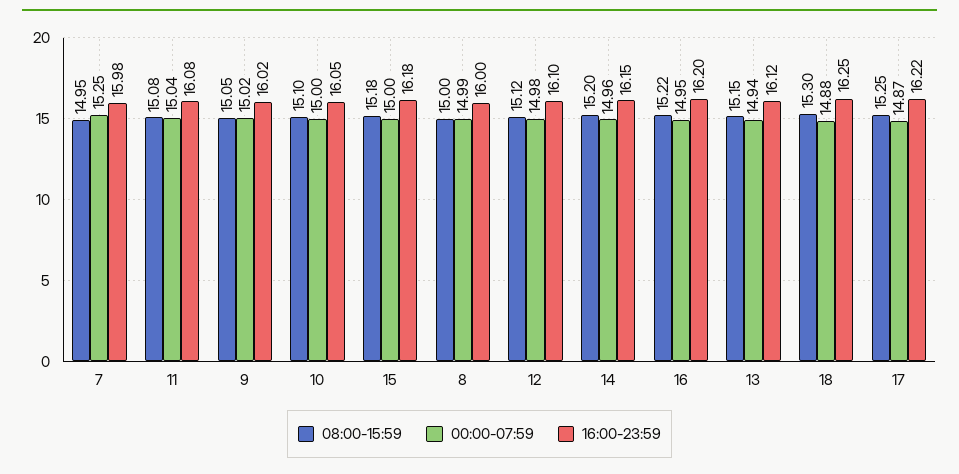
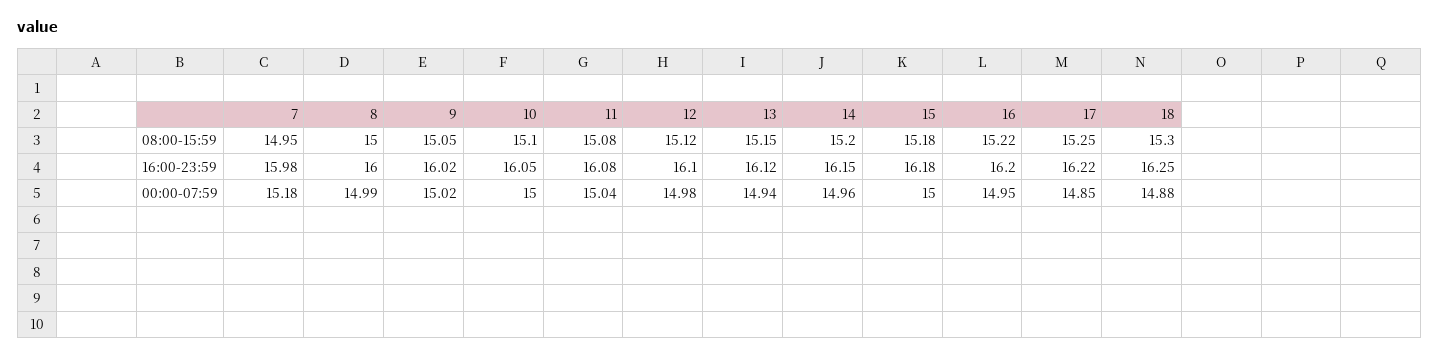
00:00-07:59, 7: 15.25 -> 15.18
00:00-07:59, 17: 14.87 -> 14.85

